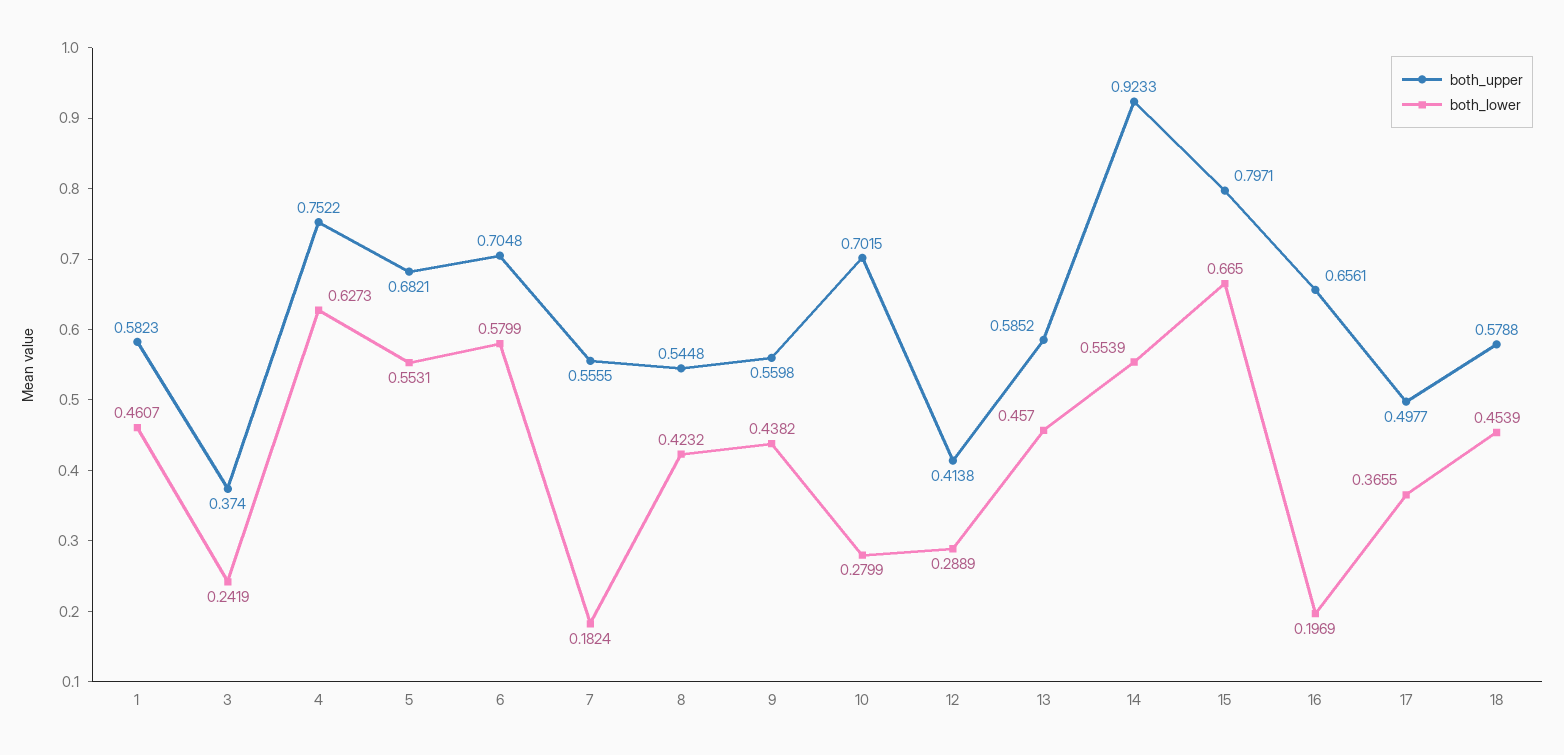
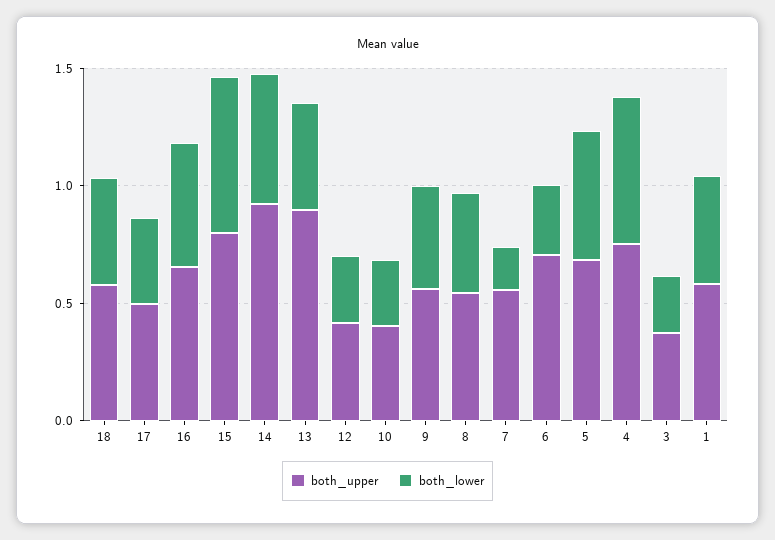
both_lower, 6: 0.5799 -> 0.3
both_upper, 10: 0.7015 -> 0.4
both_upper, 13: 0.5852 -> 0.9
both_lower, 16: 0.1969 -> 0.5

